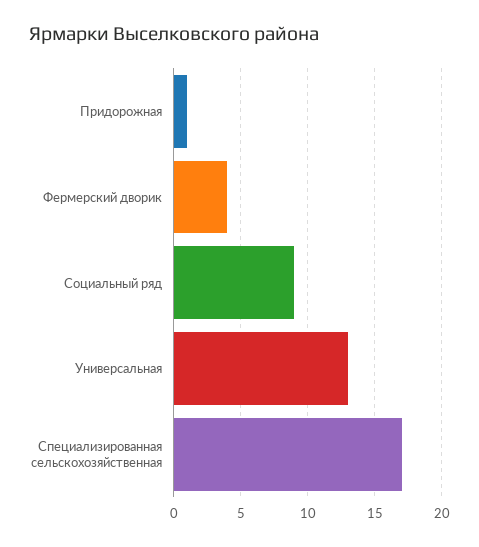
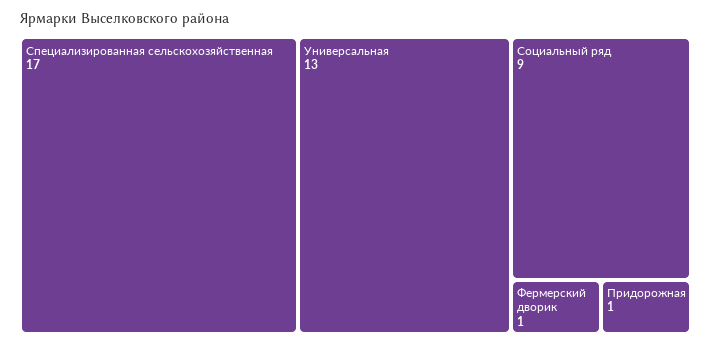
Фермерский дворик: 4 -> 1

